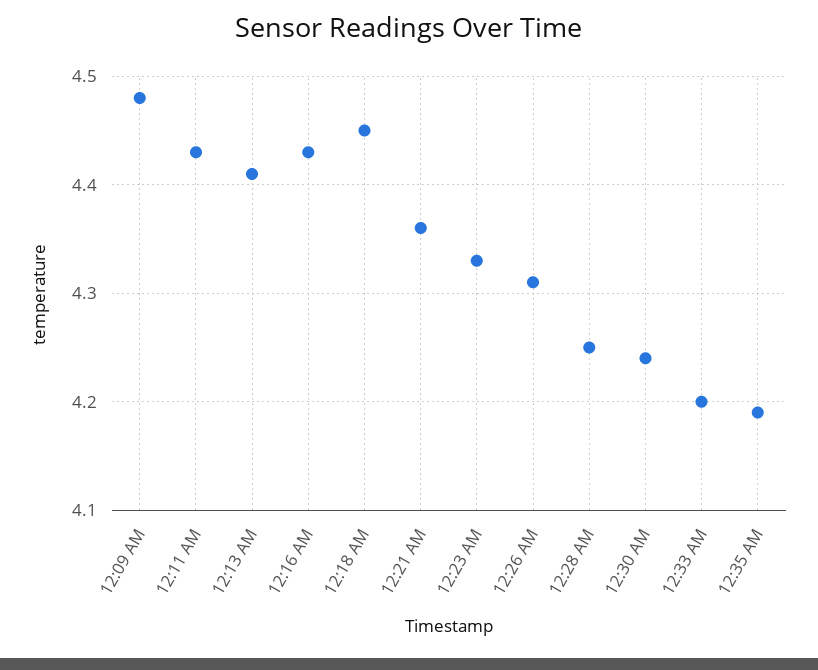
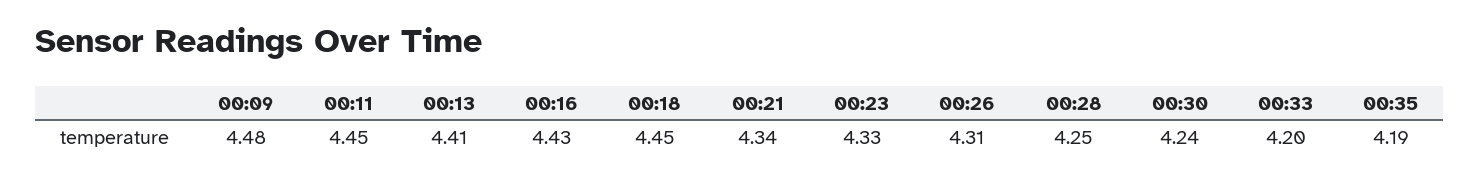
12:11 AM: 4.43 -> 4.45
12:21 AM: 4.36 -> 4.34

